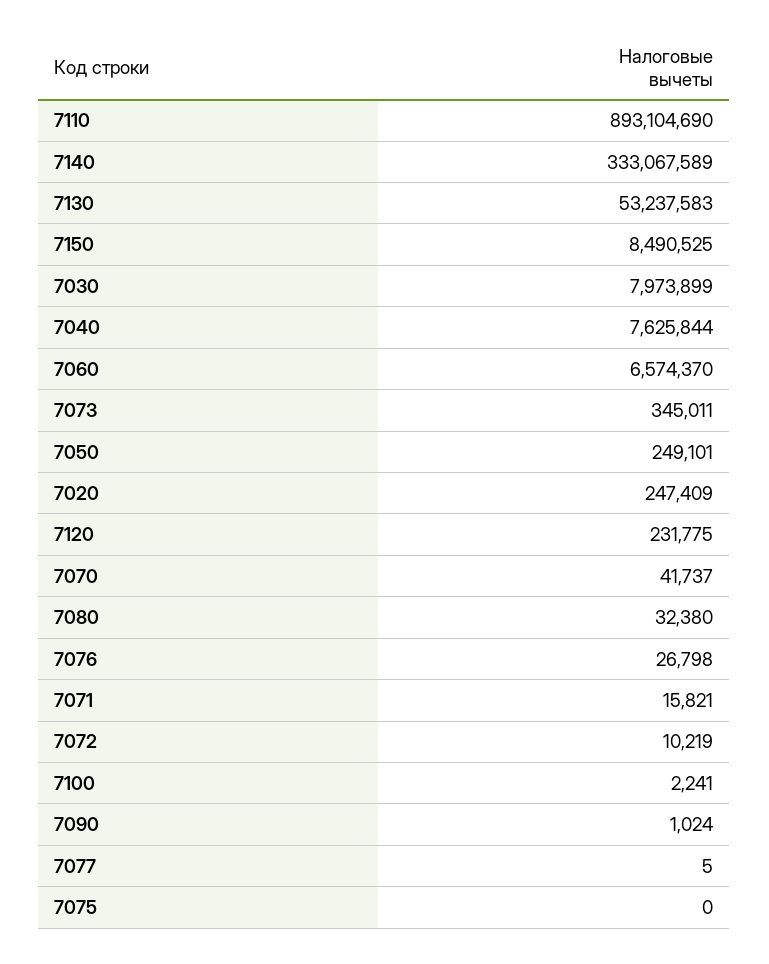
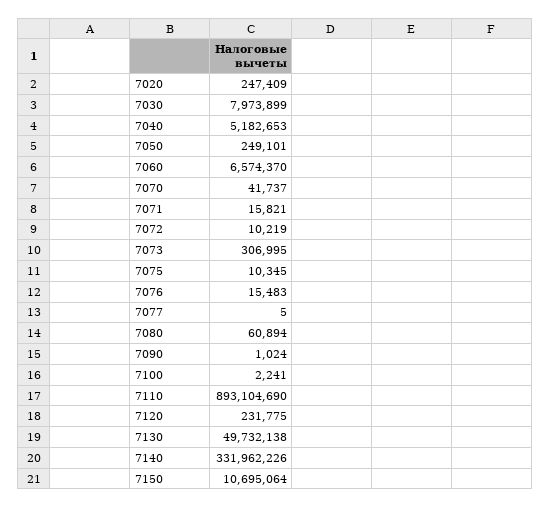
7140: 333067589 -> 331962226
7130: 53237583 -> 49732138
7150: 8490525 -> 10695064
7040: 7625844 -> 5182653
7073: 345011 -> 306995
7080: 32380 -> 60894
7076: 26798 -> 15483
7075: 0 -> 10345

